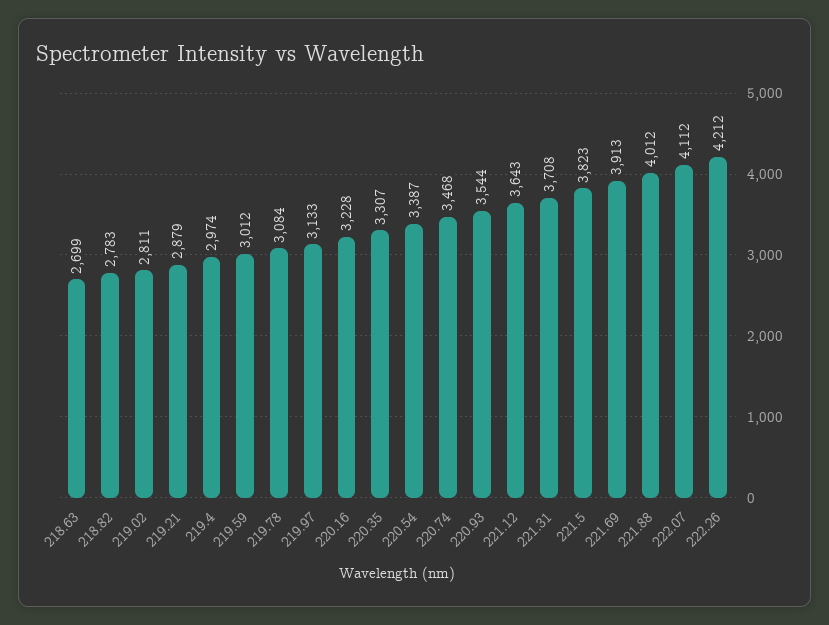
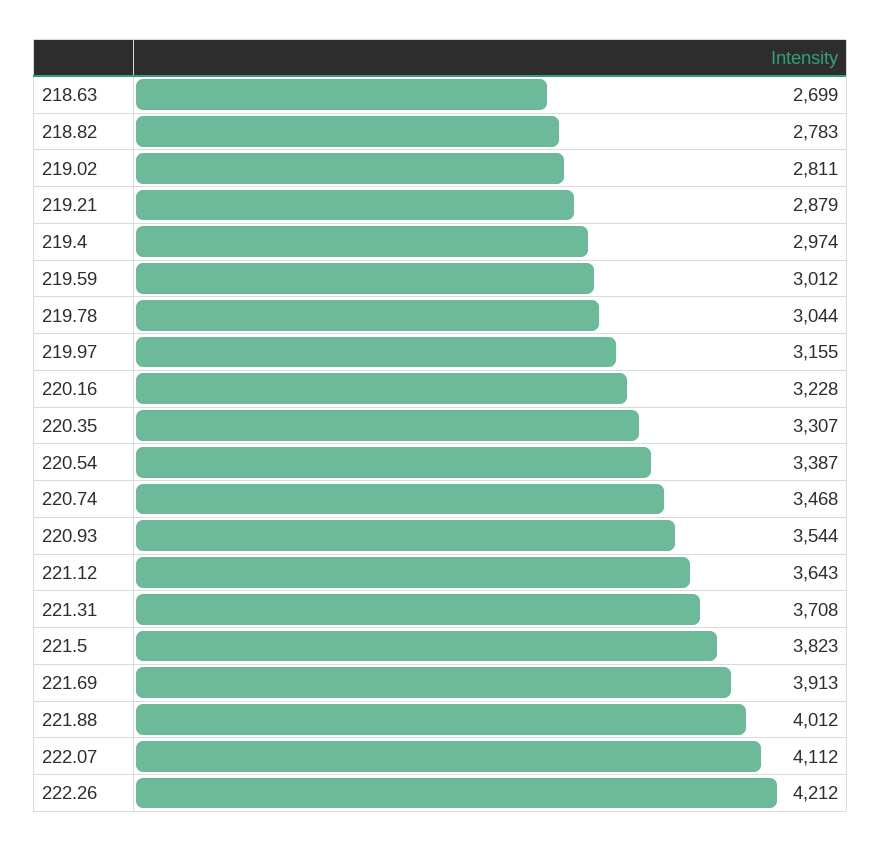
219.78: 3084 -> 3044
219.97: 3133 -> 3155

